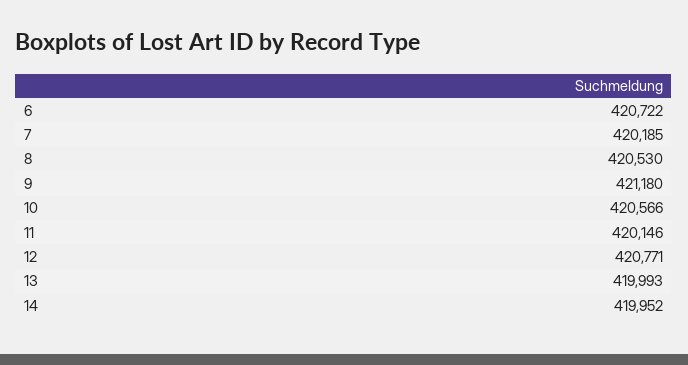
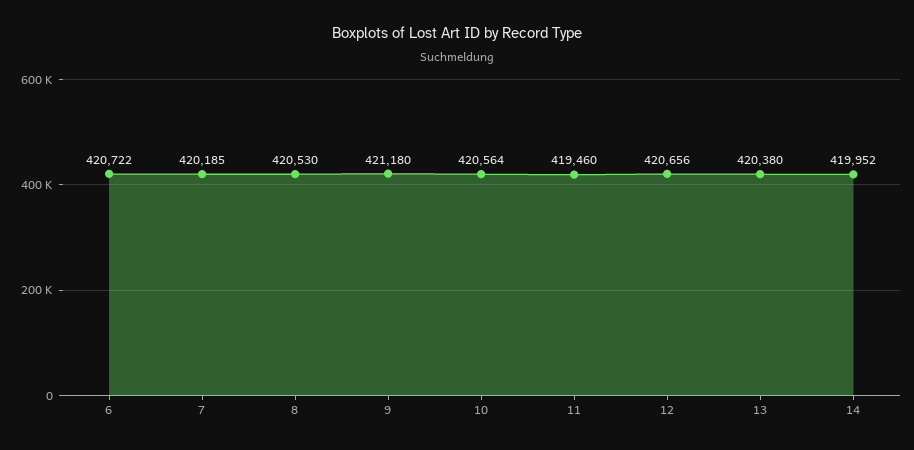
10: 420566 -> 420564
11: 420146 -> 419460
12: 420771 -> 420656
13: 419993 -> 420380

